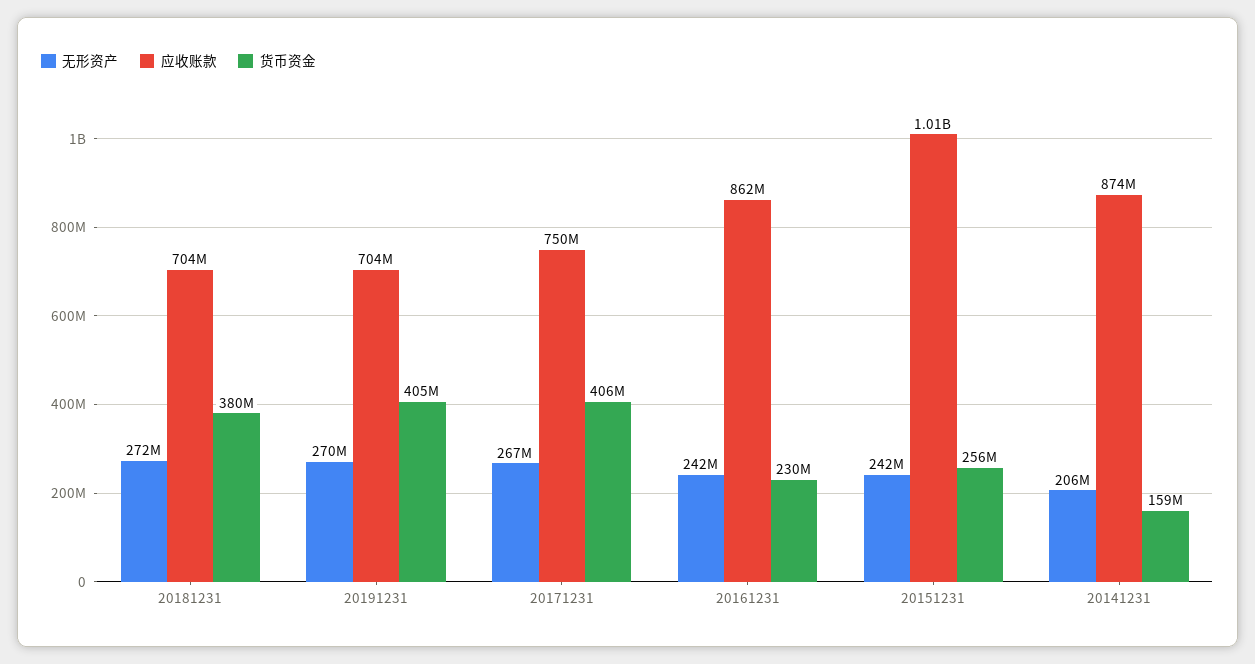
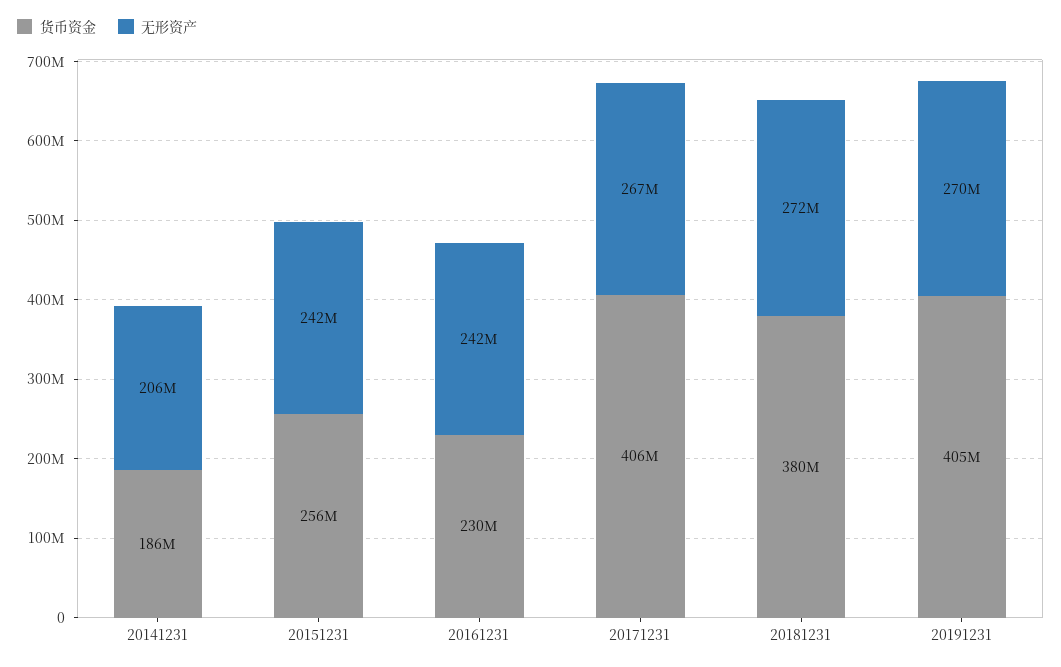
应收账款, 20181231: 704000000 -> none
应收账款, 20191231: 704000000 -> none
应收账款, 20171231: 750000000 -> none
应收账款, 20161231: 862000000 -> none
应收账款, 20151231: 1010000000 -> none
应收账款, 20141231: 874000000 -> none
货币资金, 20141231: 159000000 -> 186000000

